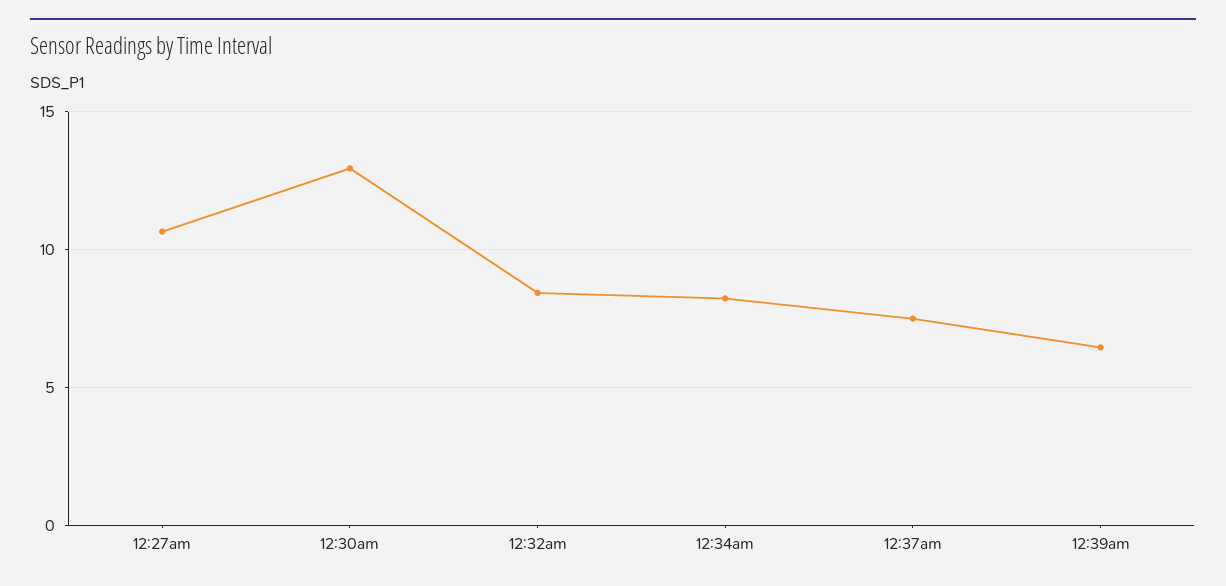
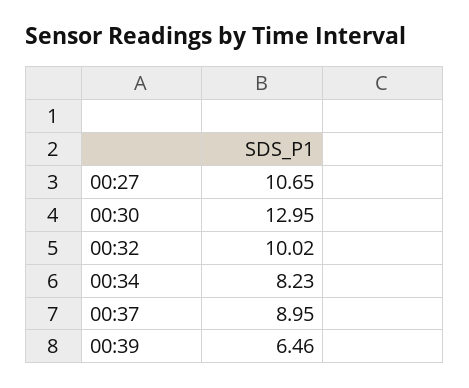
12:32am: 8.5 -> 10.02
12:37am: 7.5 -> 8.95

